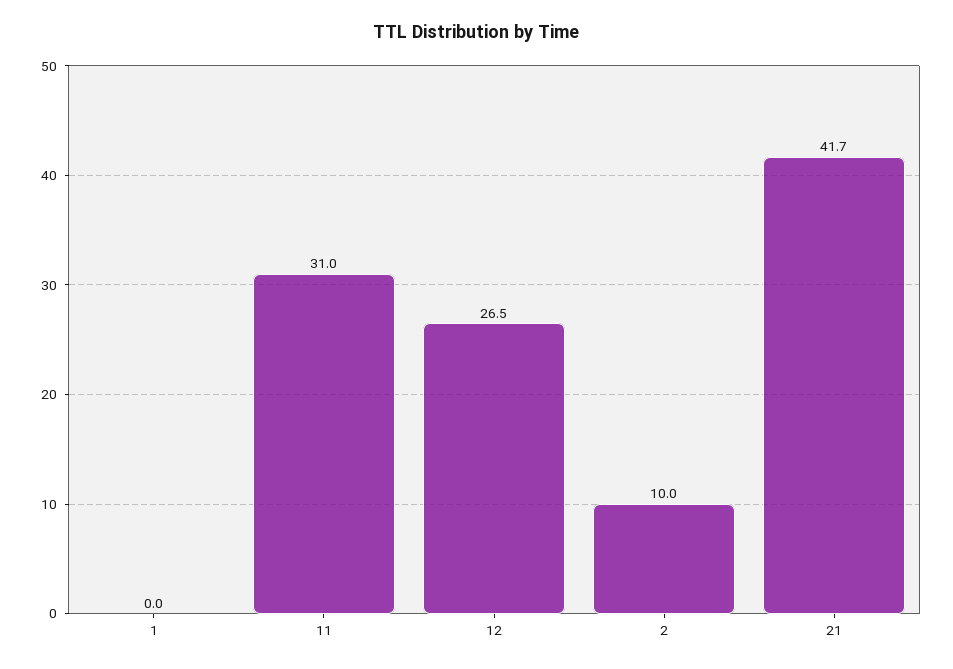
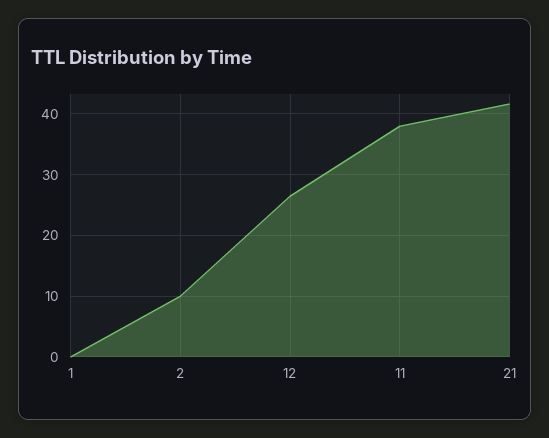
11: 31 -> 38

